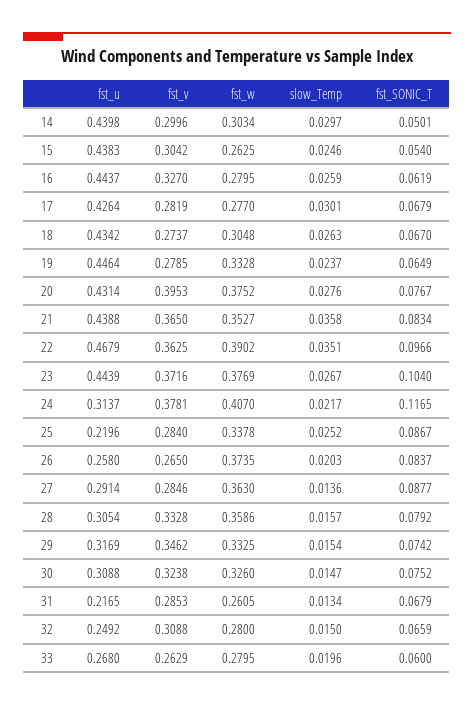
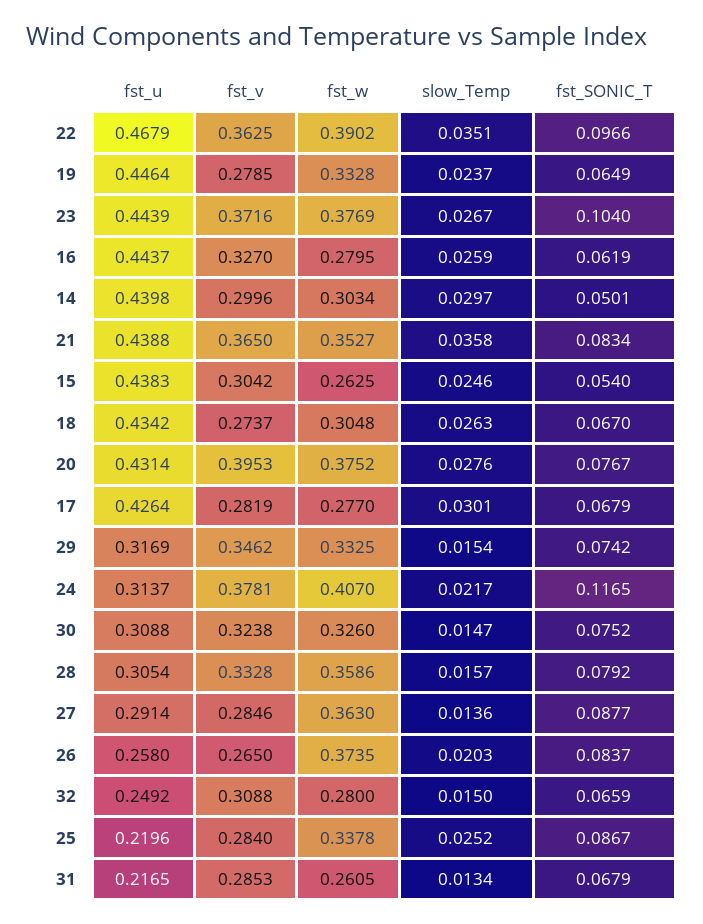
fst_u, 33: 0.268 -> none
fst_v, 33: 0.2629 -> none
fst_w, 33: 0.2795 -> none
slow_Temp, 33: 0.0196 -> none
fst_SONIC_T, 33: 0.06 -> none

